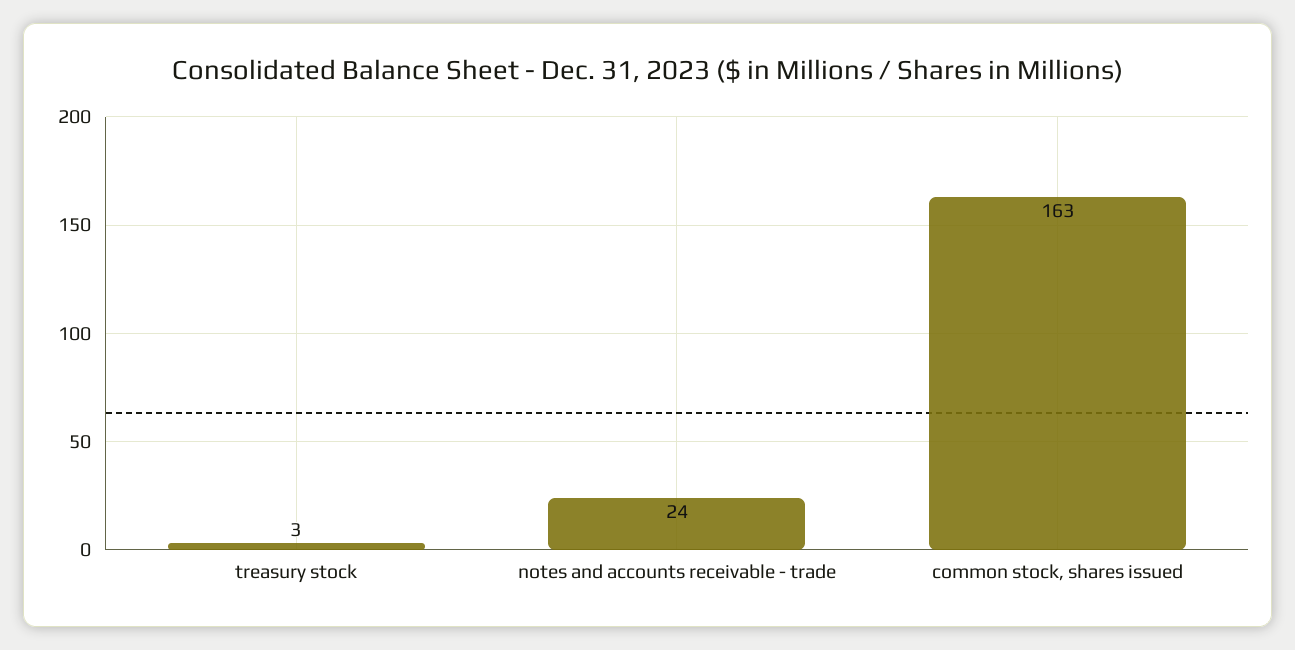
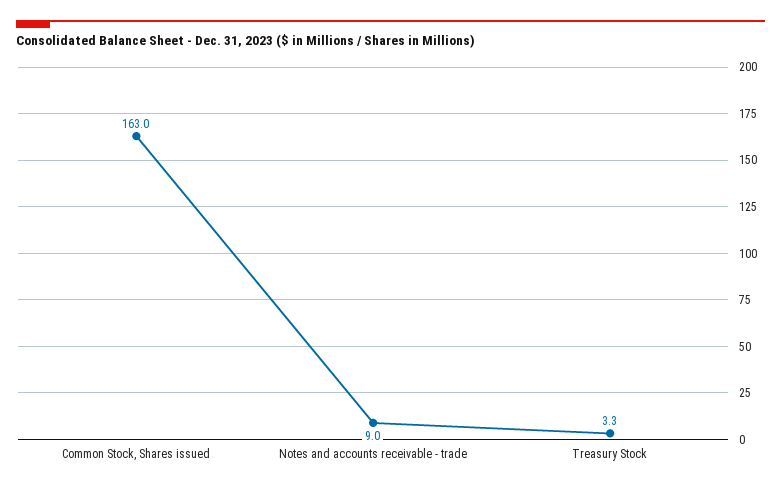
notes and accounts receivable - trade: 24 -> 9

